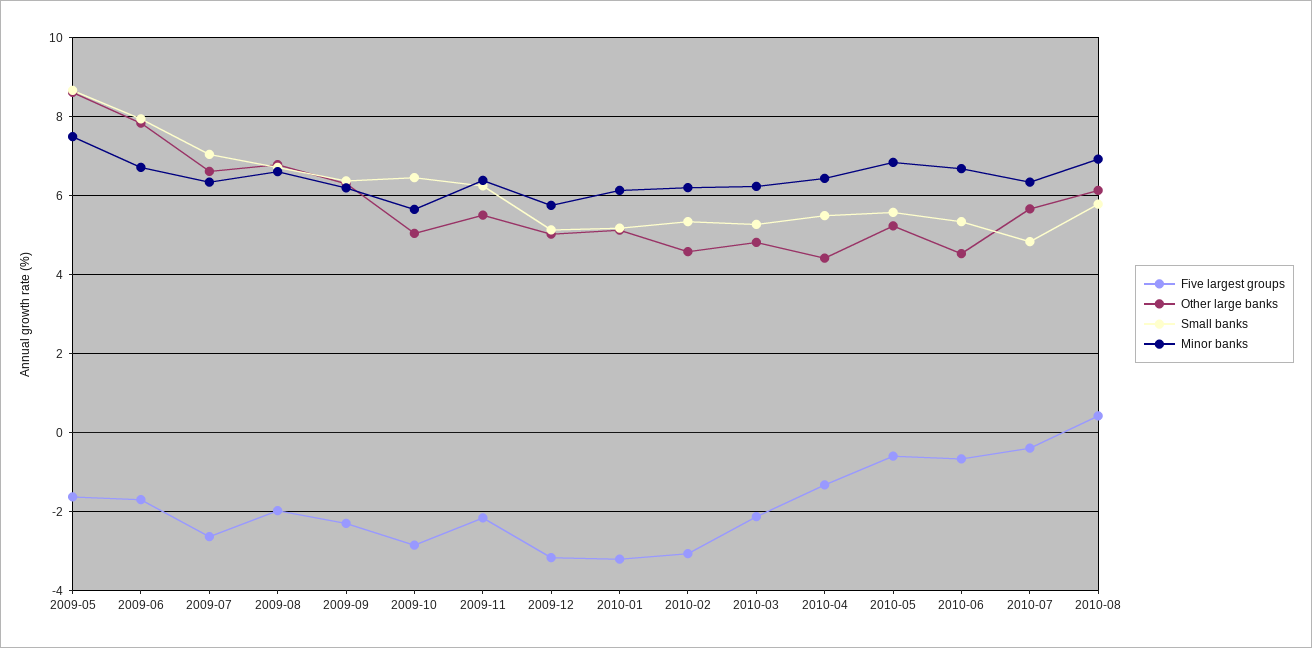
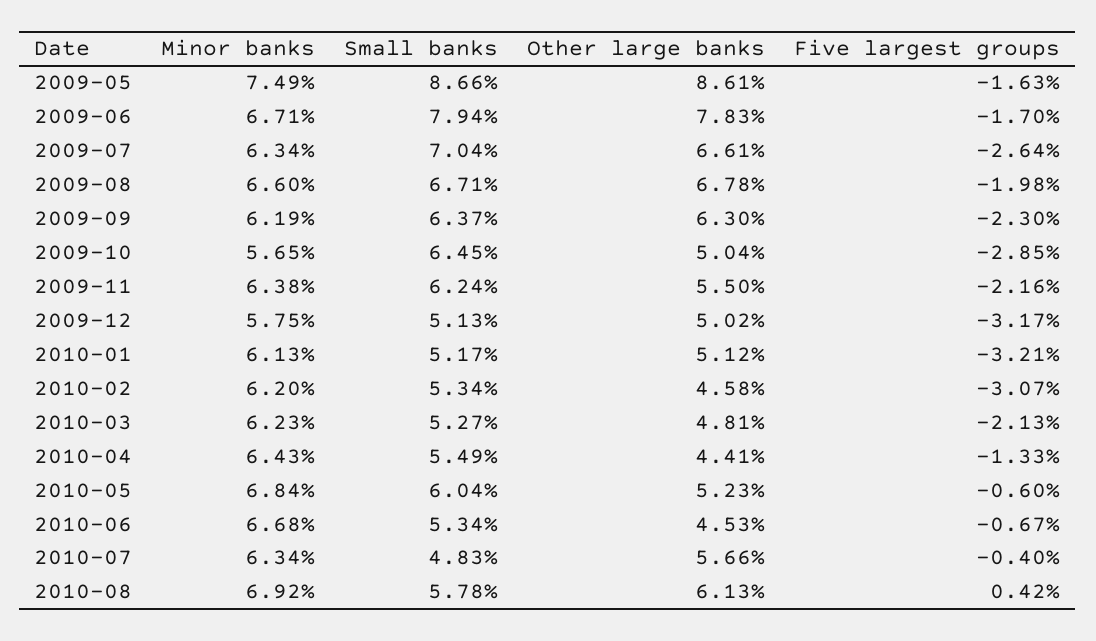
Small banks, 2010-05: 5.6 -> 6.04

